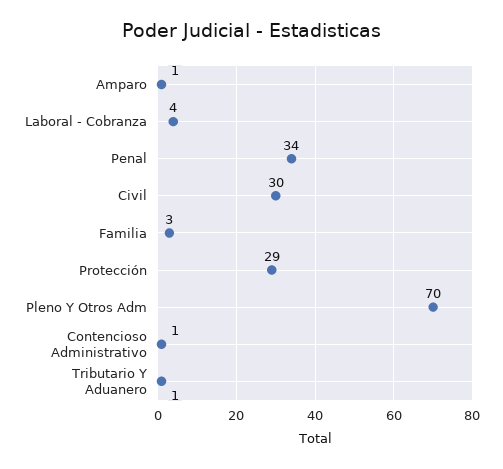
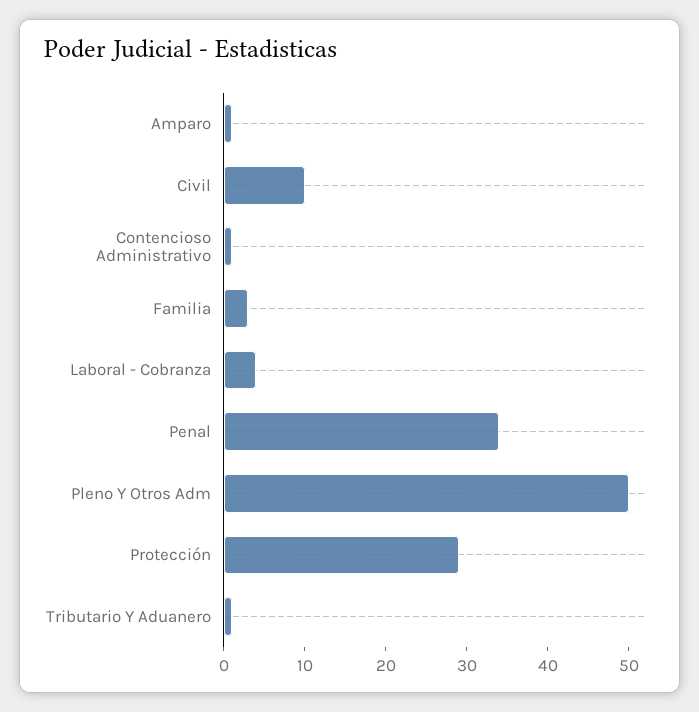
Civil: 30 -> 10
Pleno Y Otros Adm: 70 -> 50

